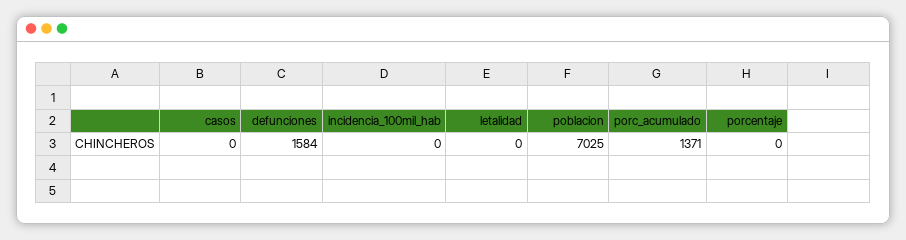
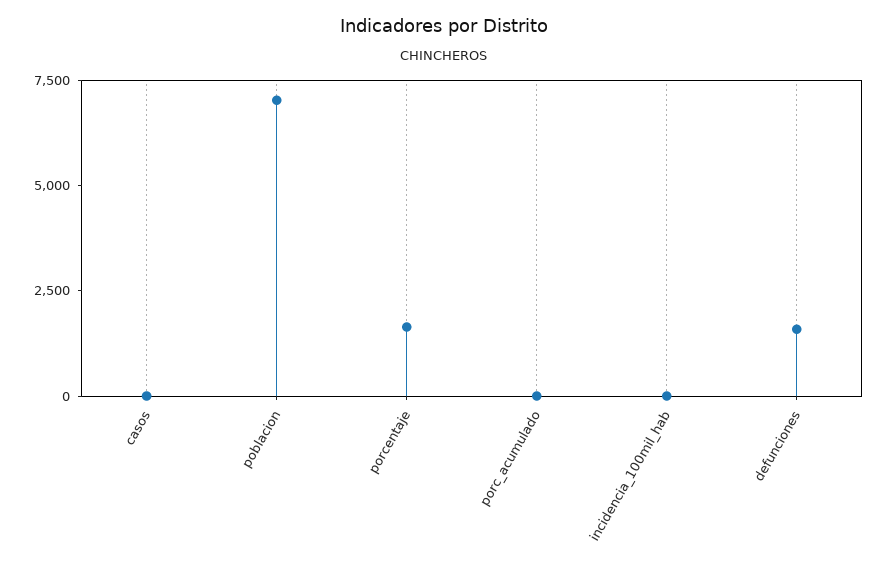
letalidad: 0 -> none
porc_acumulado: 1371 -> 0
porcentaje: 0 -> 1500

